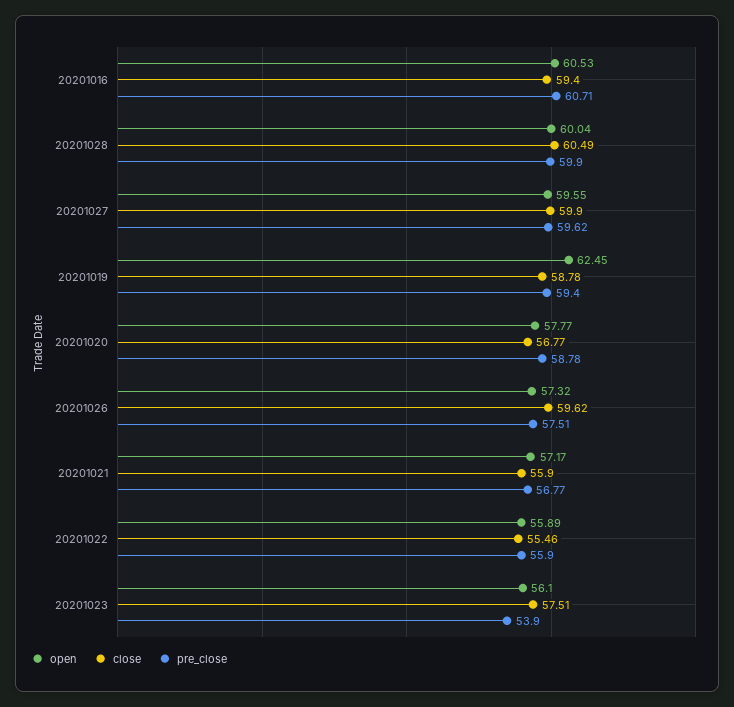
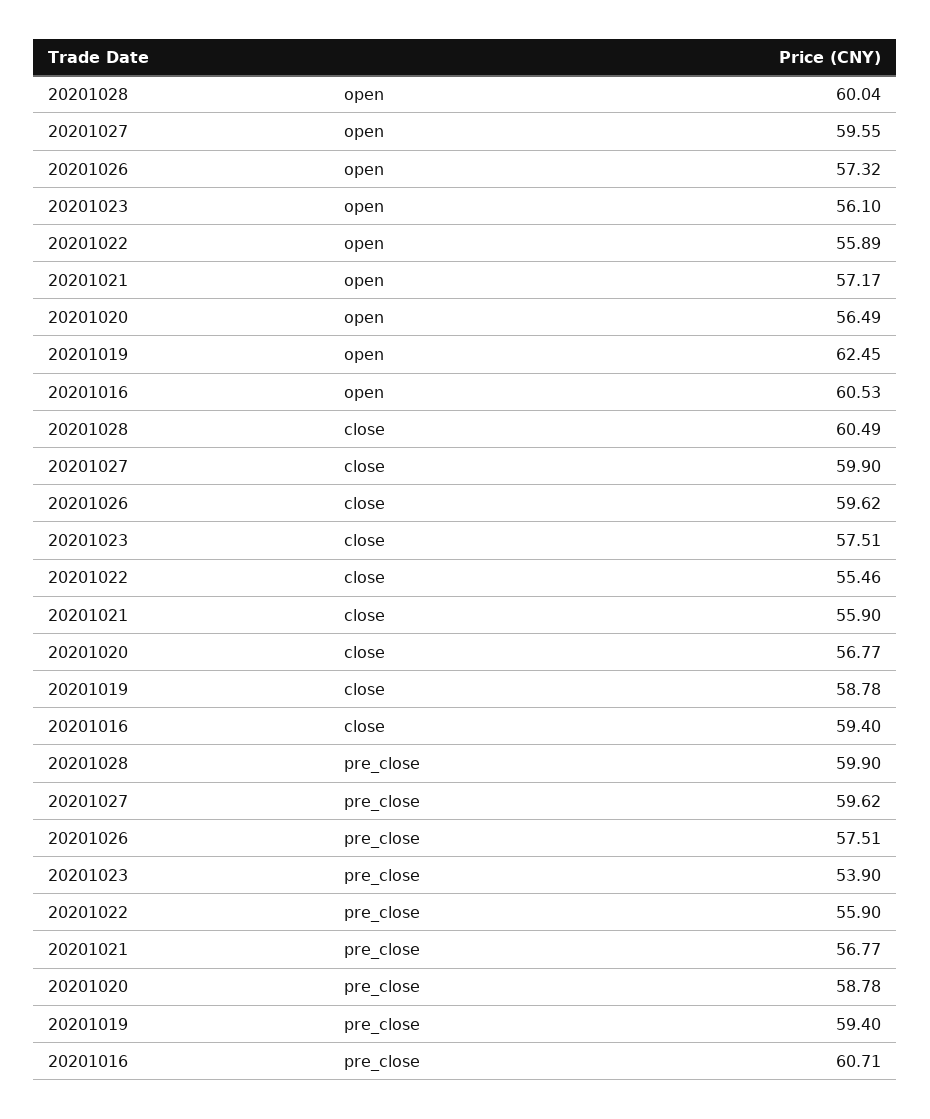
open, 20201020: 57.77 -> 56.49

